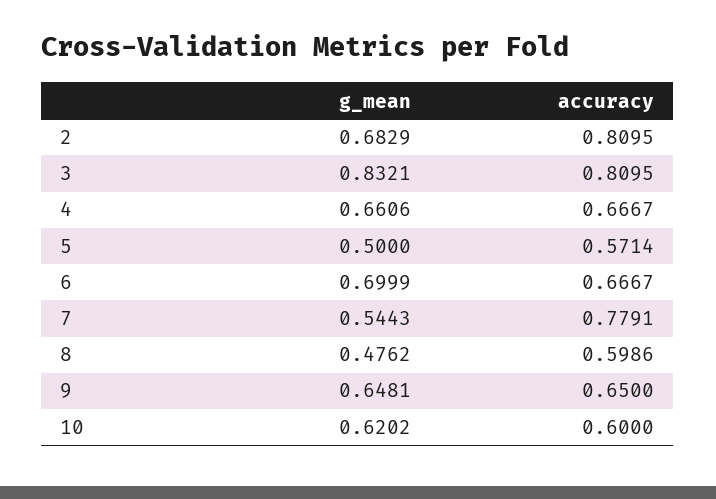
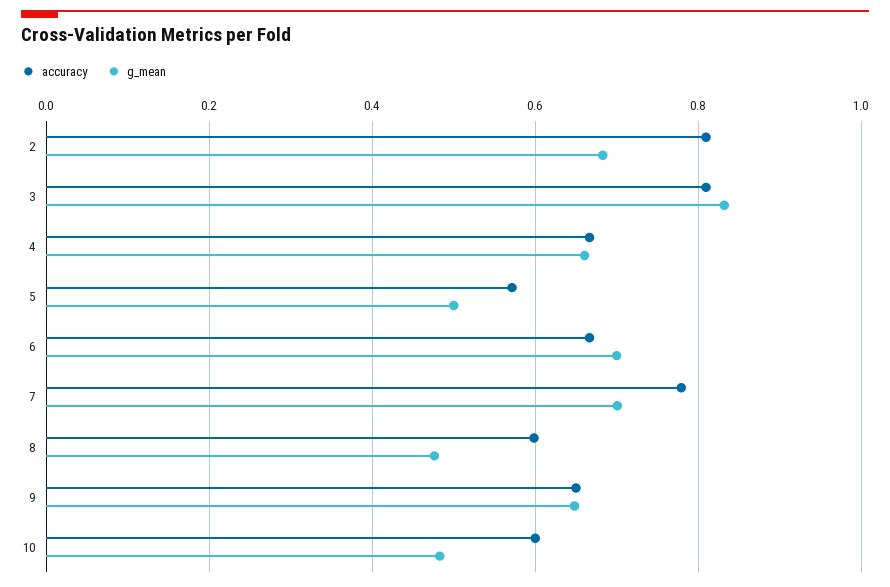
g_mean, 7: 0.5443 -> 0.7
g_mean, 10: 0.6202 -> 0.48

